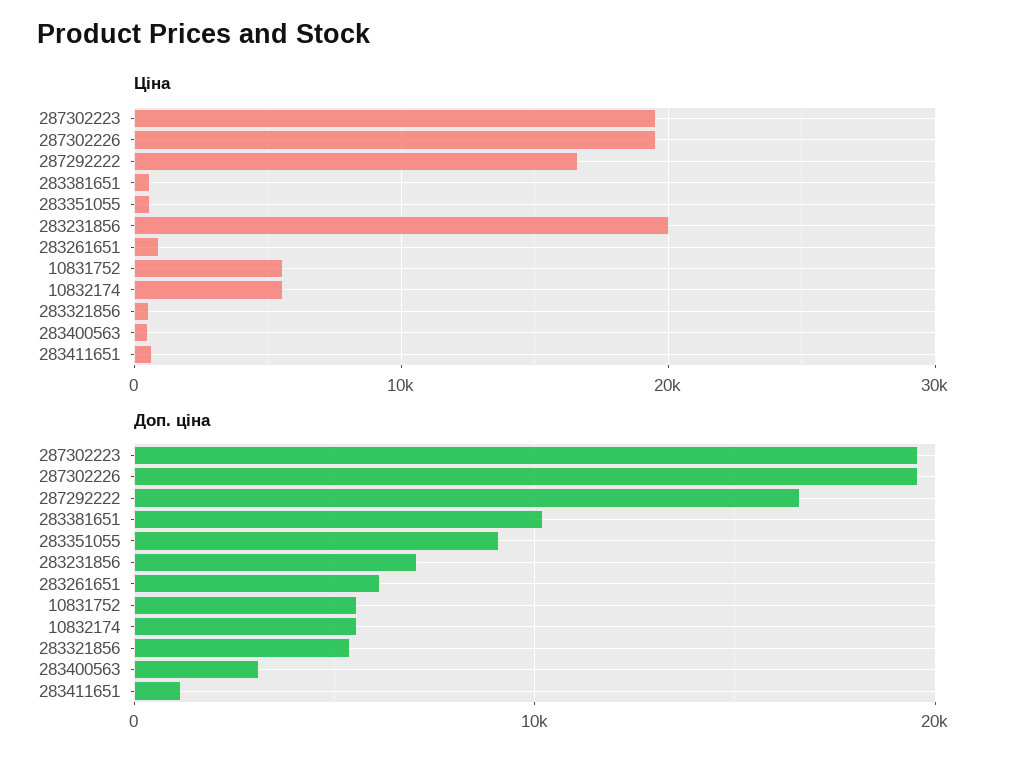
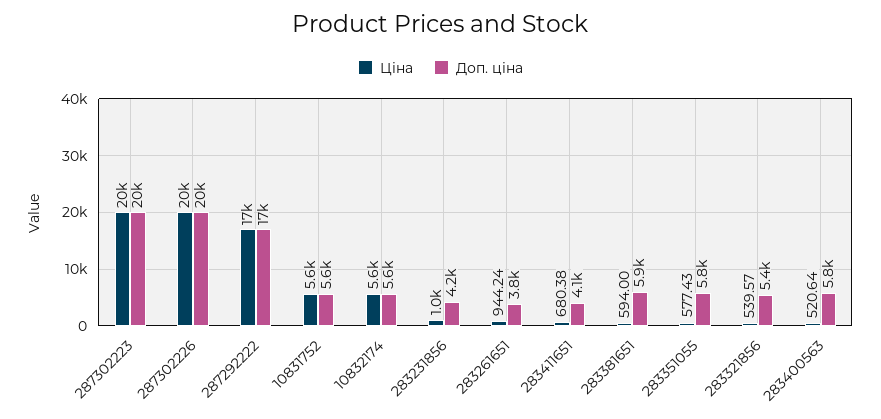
Ціна, 283231856: 20000 -> 1000
Доп. ціна, 283381651: 10000 -> 5900
Доп. ціна, 283351055: 9000 -> 5800
Доп. ціна, 283231856: 7000 -> 4200
Доп. ціна, 283261651: 6000 -> 3800
Доп. ціна, 283400563: 3000 -> 5800
Доп. ціна, 283411651: 1000 -> 4100

